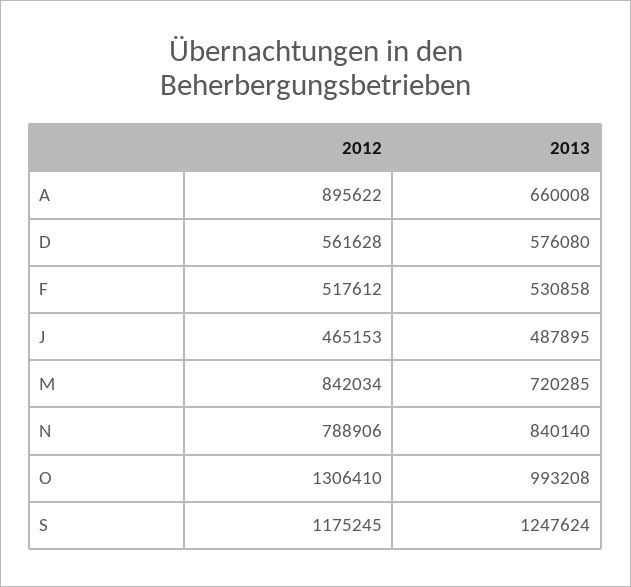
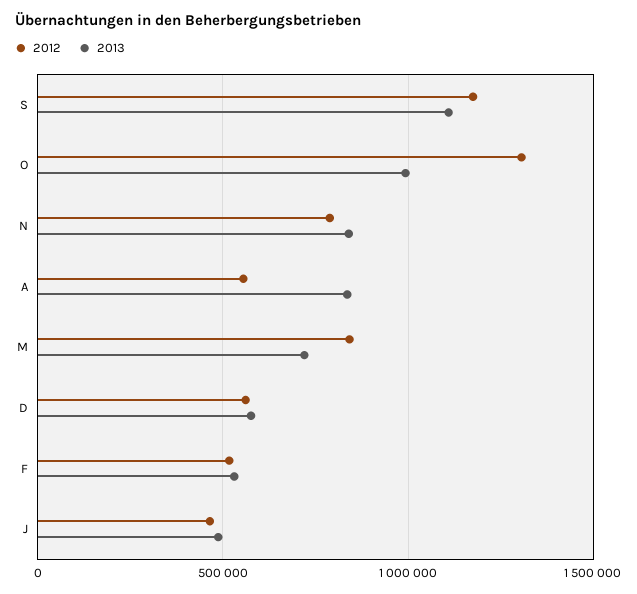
2012, A: 895622 -> 550000
2013, A: 660008 -> 850000
2013, S: 1247624 -> 1100000

